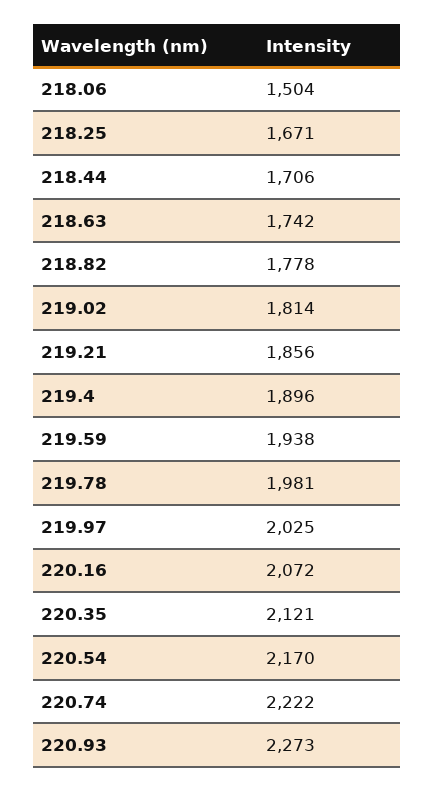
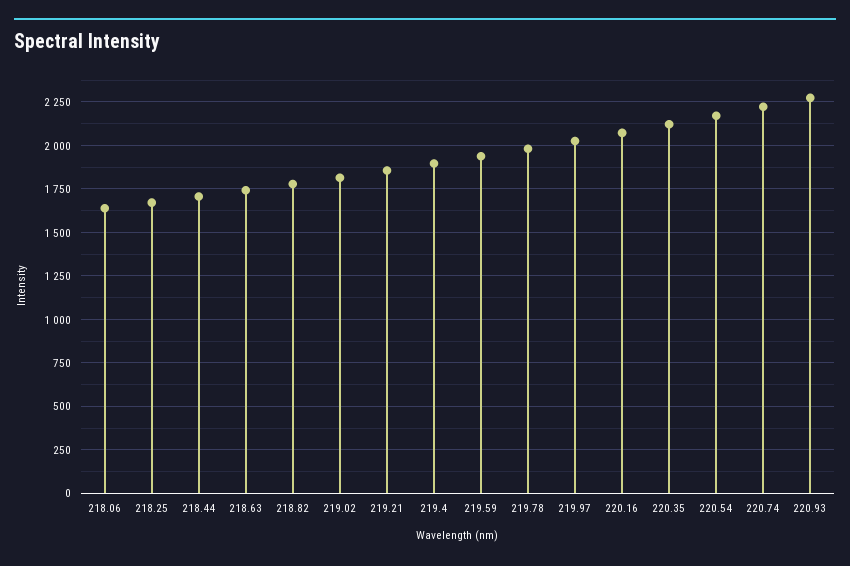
218.06: 1504 -> 1650

